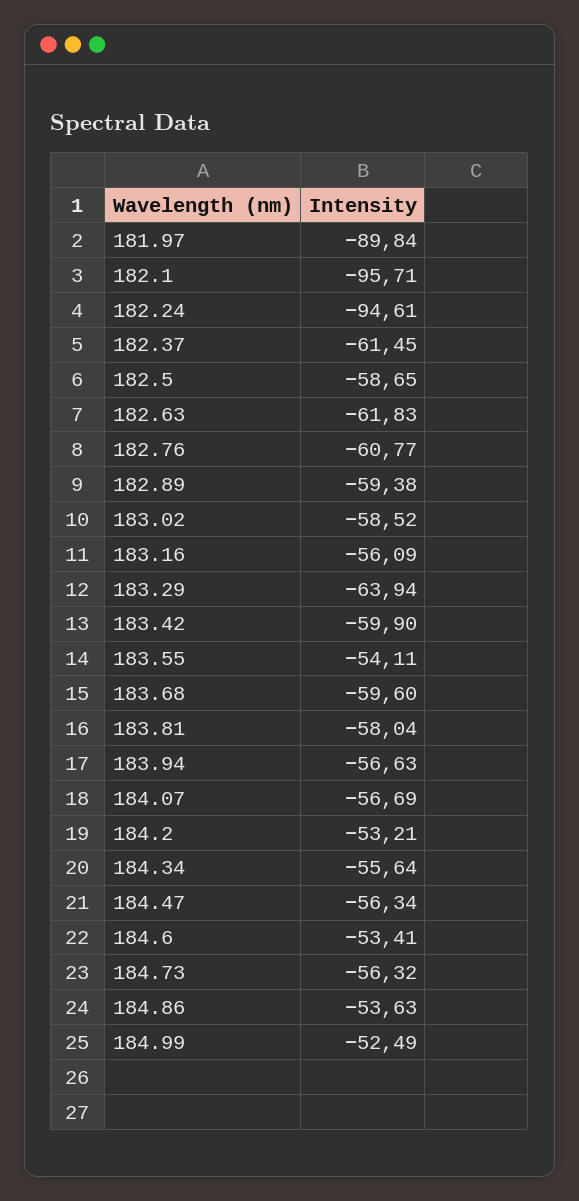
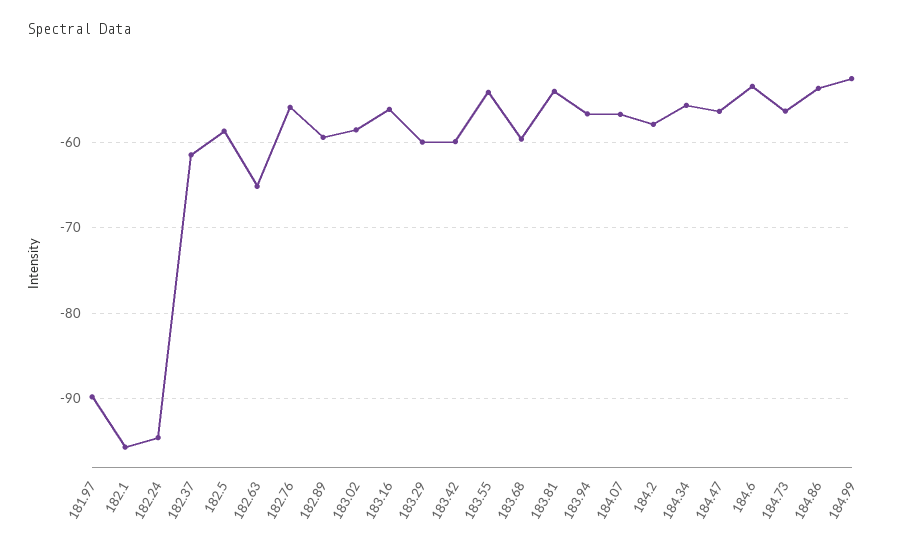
182.63: -61.83 -> -65
182.76: -60.77 -> -56
183.29: -63.94 -> -60
183.81: -58.04 -> -54
184.2: -53.21 -> -58

